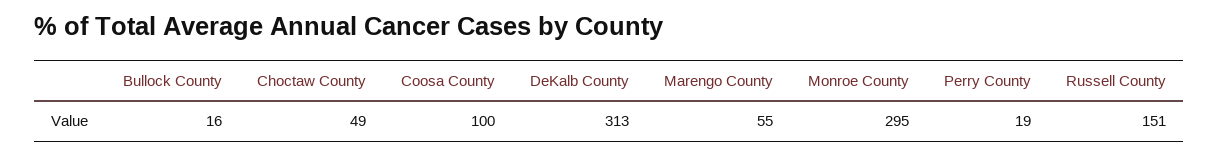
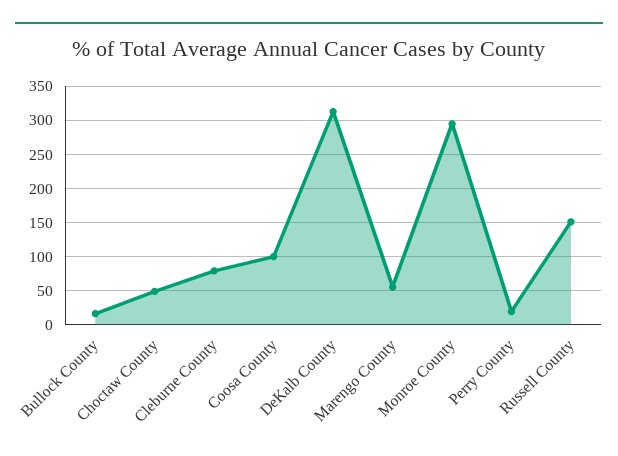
Cleburne County: none -> 80

